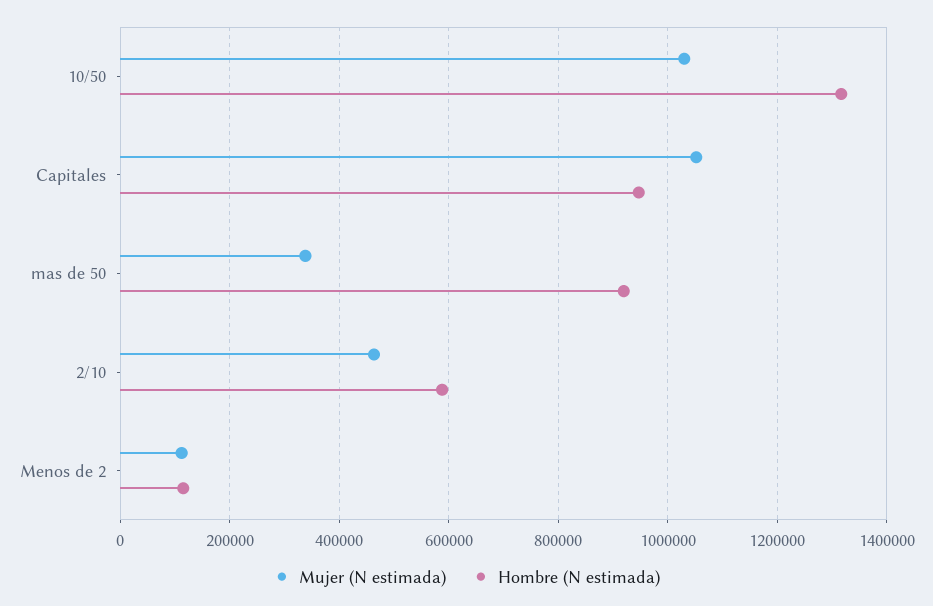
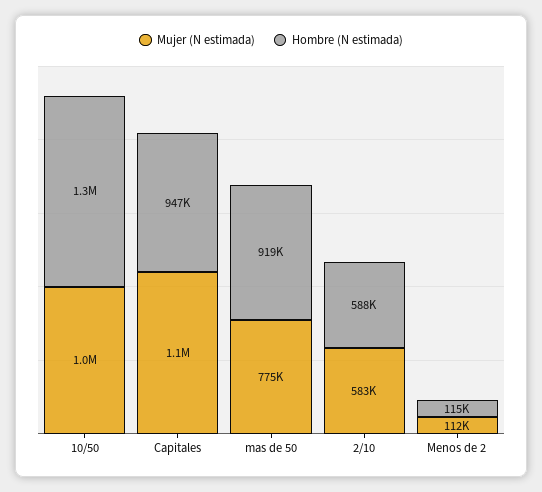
Mujer (N estimada), mas de 50: 340000 -> 775000
Mujer (N estimada), 2/10: 460000 -> 583000

